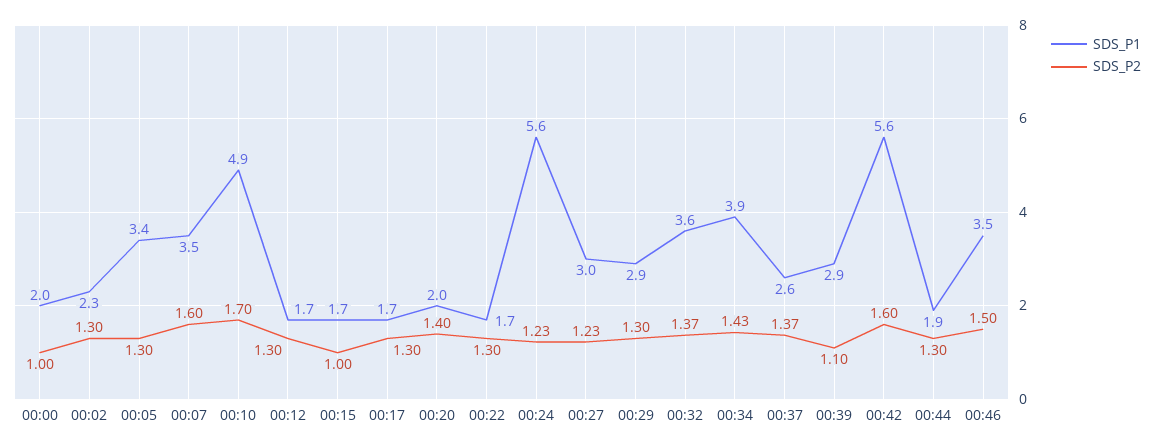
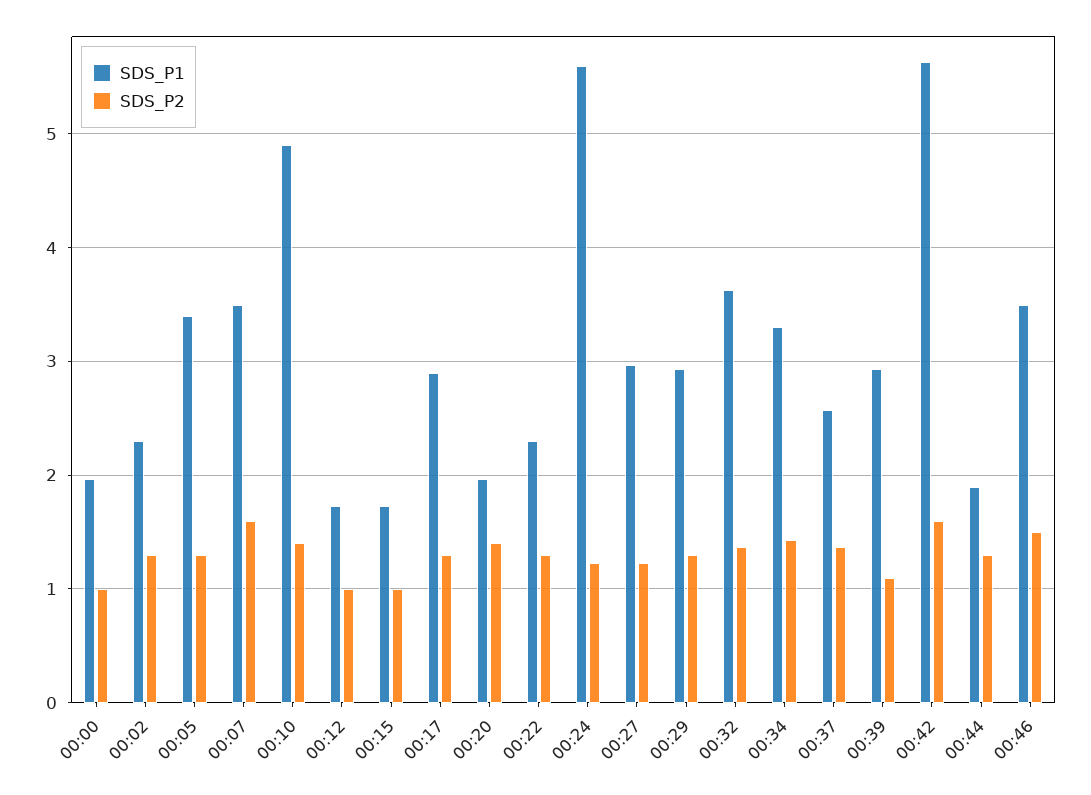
SDS_P2, 00:10: 1.7 -> 1.4
SDS_P2, 00:12: 1.3 -> 1
SDS_P1, 00:17: 1.7 -> 2.9
SDS_P1, 00:22: 1.7 -> 2.3
SDS_P1, 00:34: 3.9 -> 3.3

